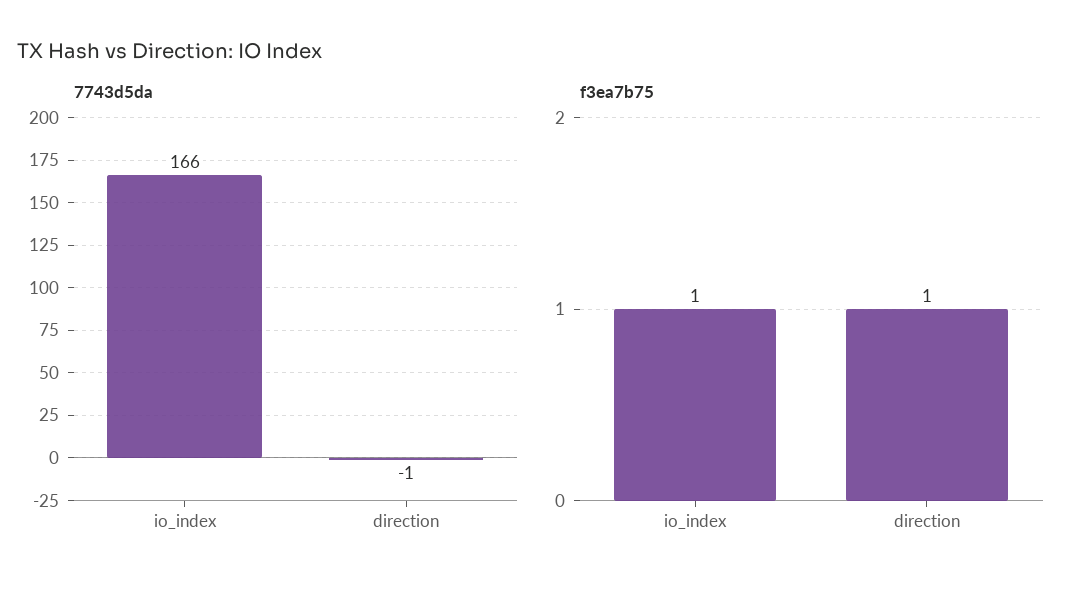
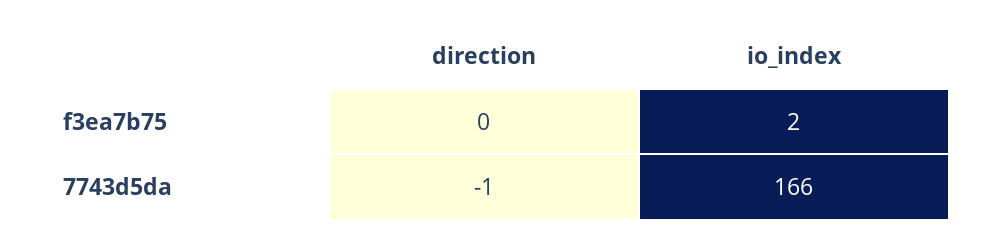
f3ea7b75, io_index: 1 -> 2
f3ea7b75, direction: 1 -> 0

